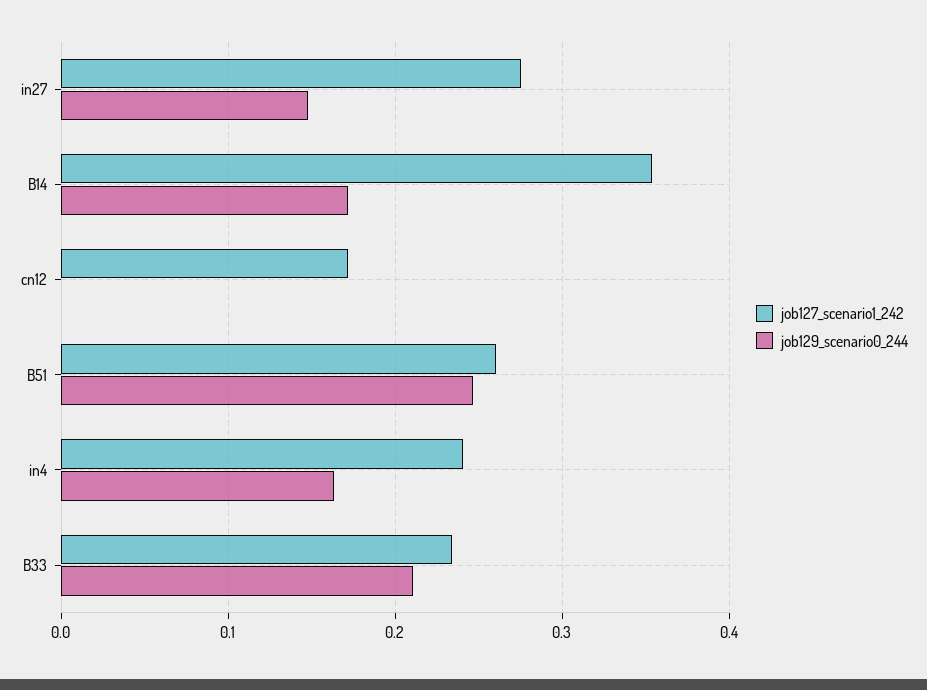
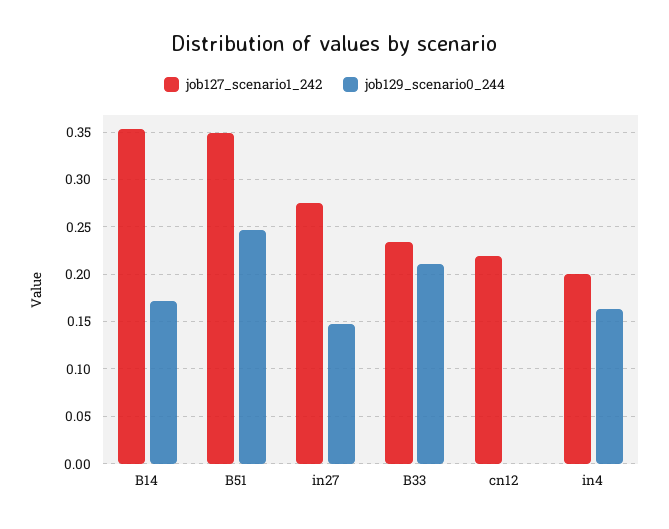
job127_scenario1_242, cn12: 0.17 -> 0.22
job127_scenario1_242, B51: 0.26 -> 0.35
job127_scenario1_242, in4: 0.24 -> 0.2

